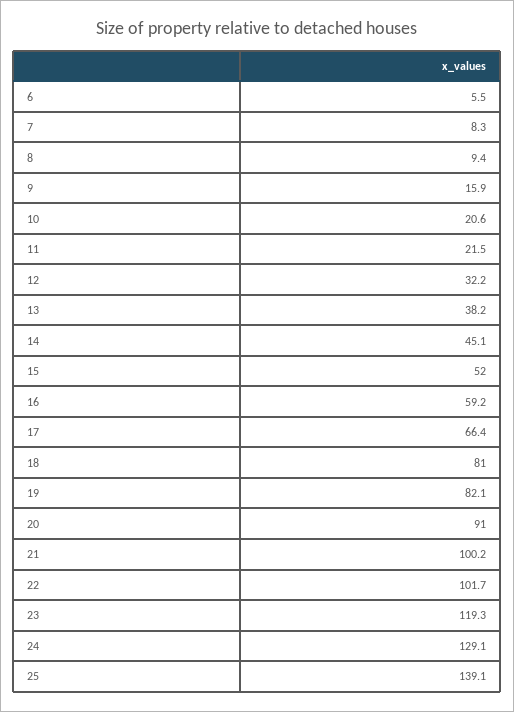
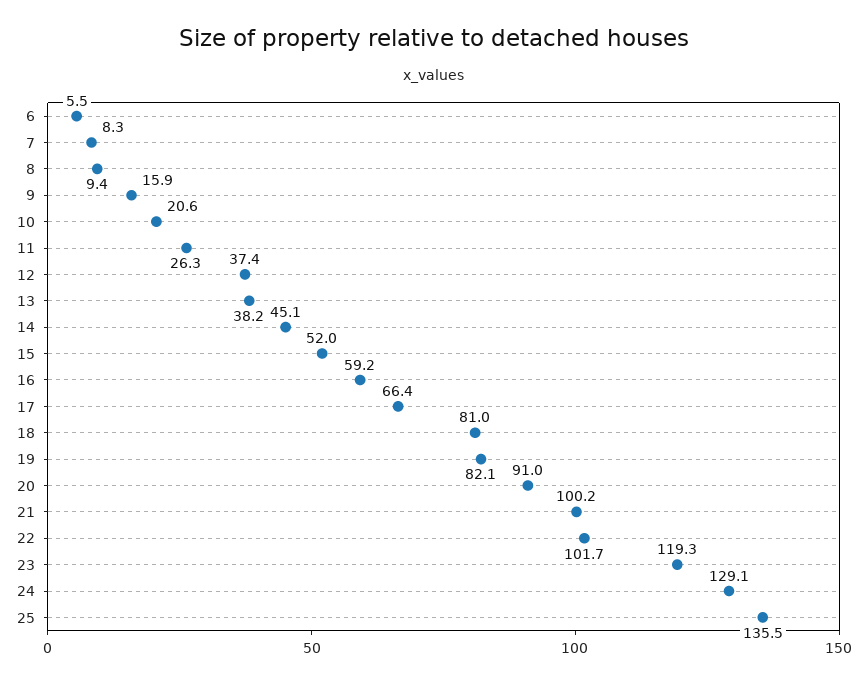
11: 21.5 -> 26.3
12: 32.2 -> 37.4
25: 139.1 -> 135.5

